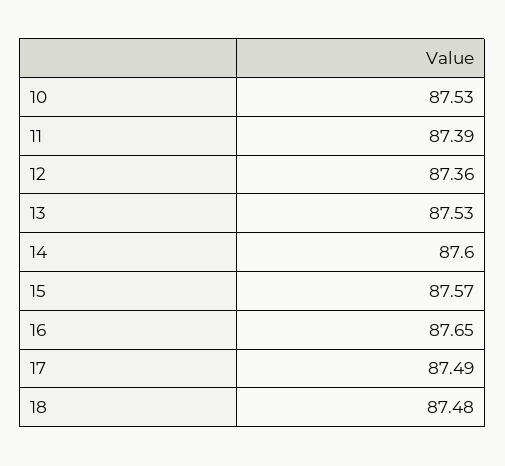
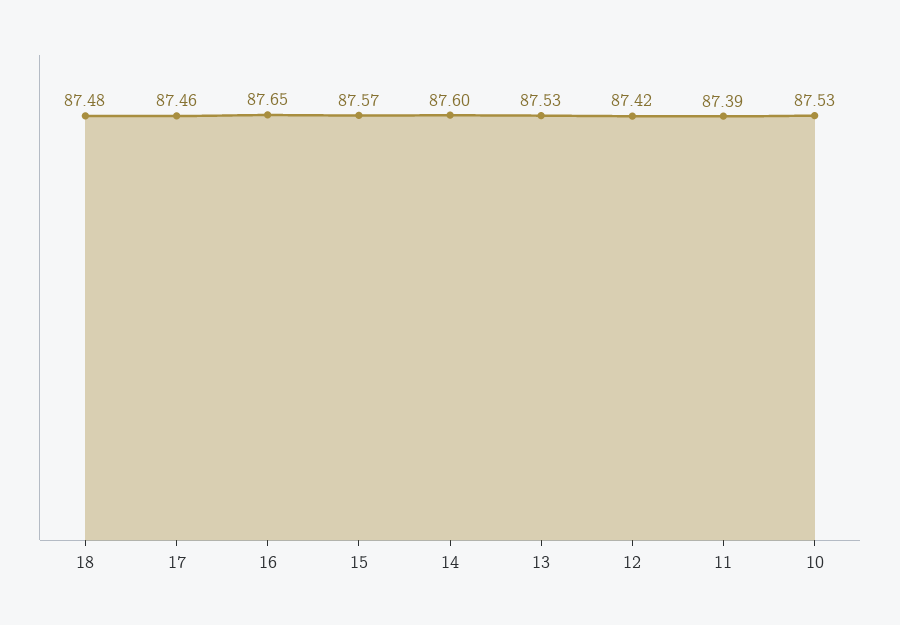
12: 87.36 -> 87.42
17: 87.49 -> 87.46

